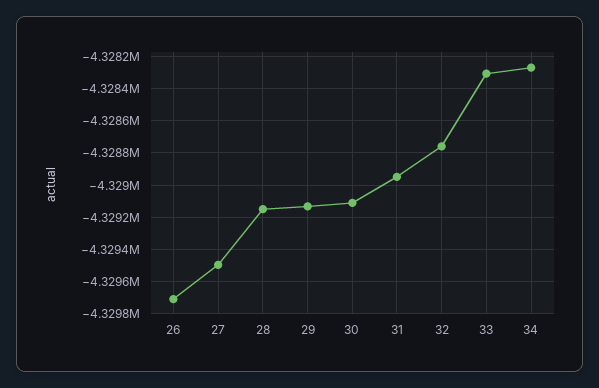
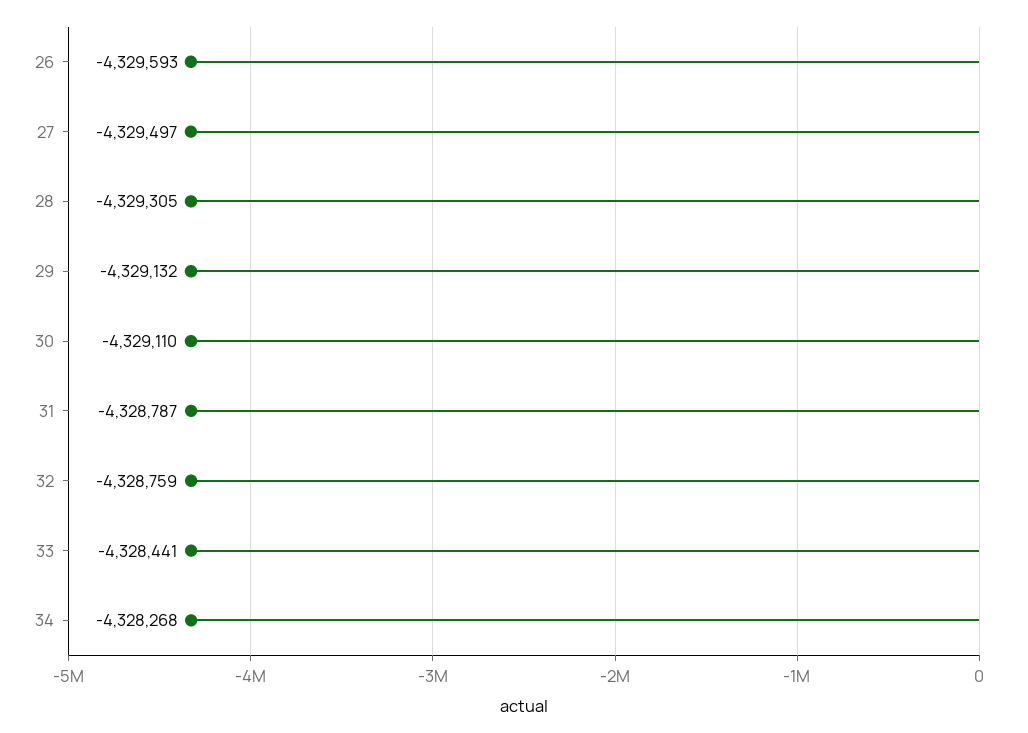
26: -4329700 -> -4329593
28: -4329150 -> -4329305
31: -4328950 -> -4328787
33: -4328300 -> -4328441

